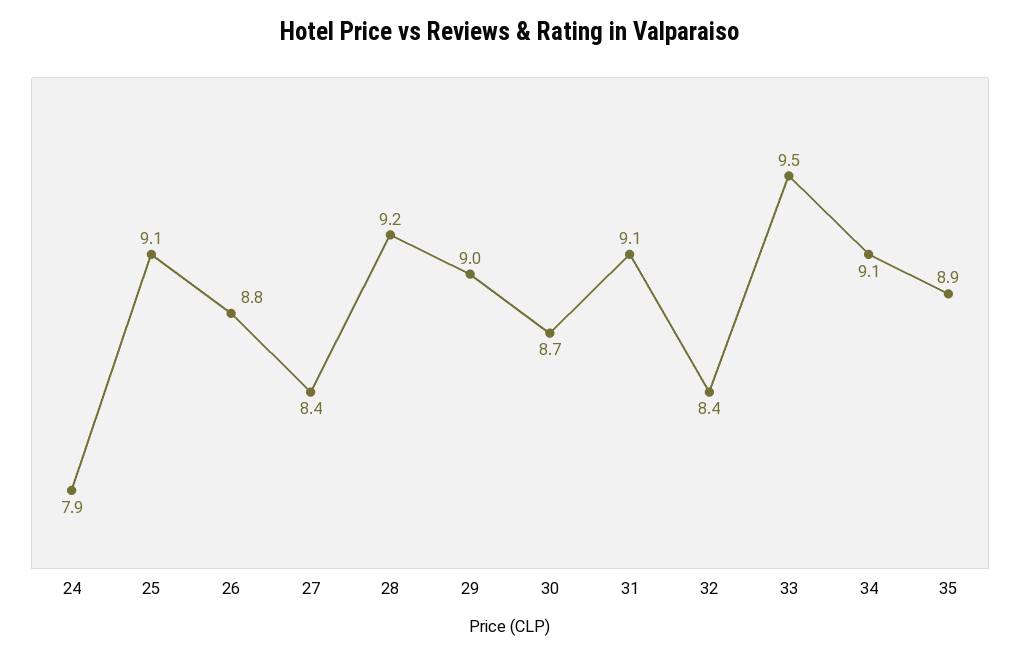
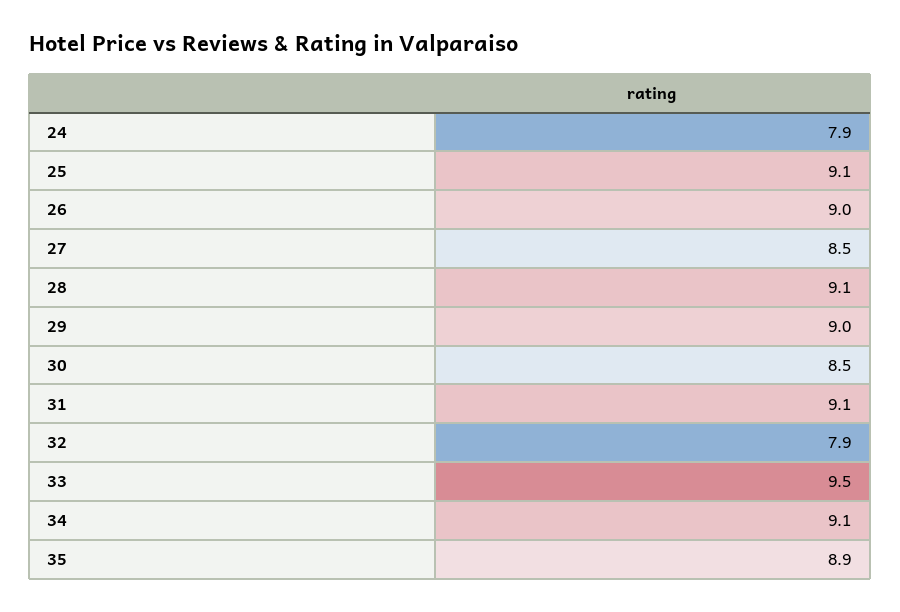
26: 8.8 -> 9
27: 8.4 -> 8.5
28: 9.2 -> 9.1
30: 8.7 -> 8.5
32: 8.4 -> 7.9

